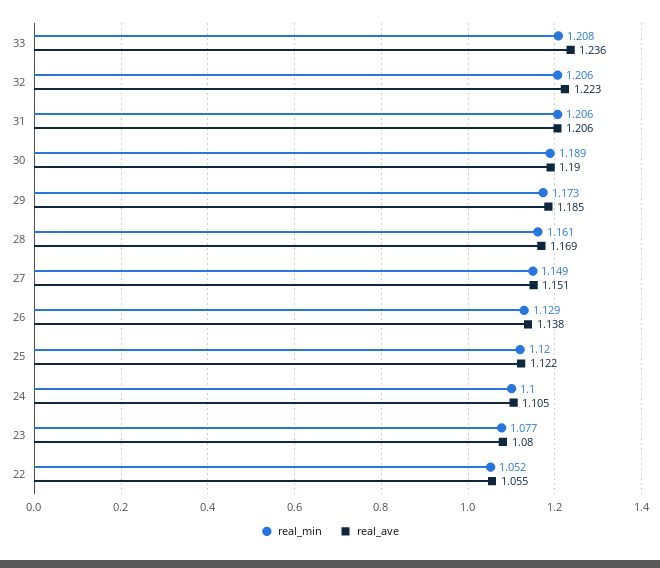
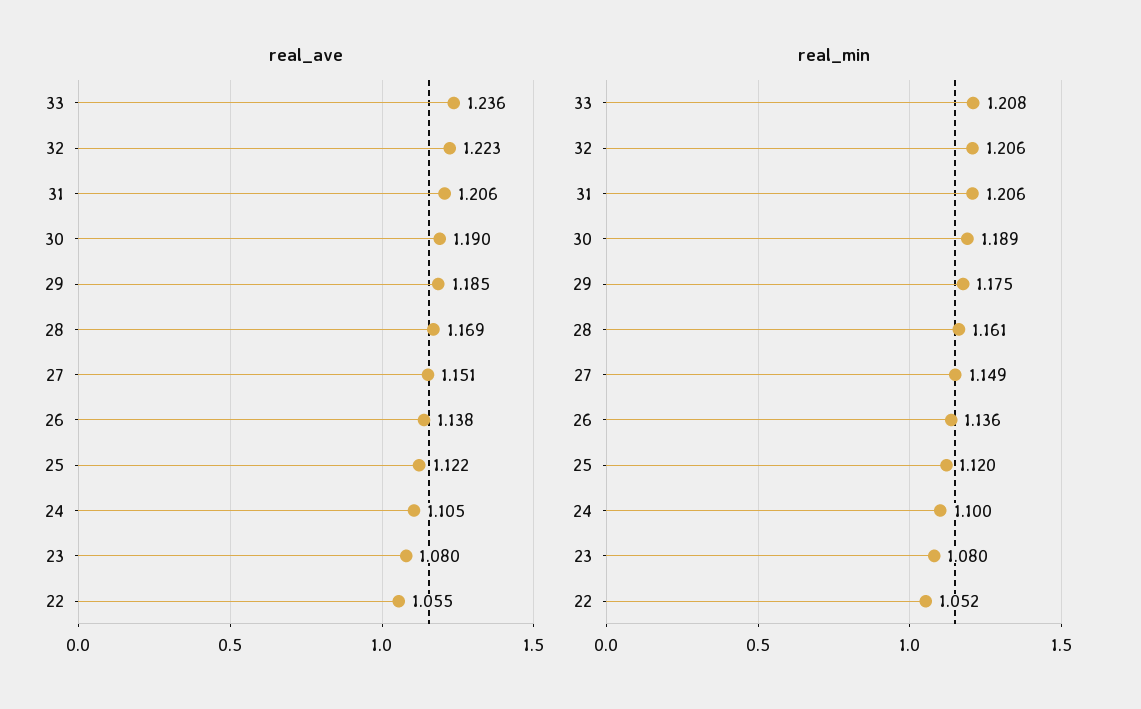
real_min, 29: 1.173 -> 1.175
real_min, 26: 1.129 -> 1.136
real_min, 23: 1.077 -> 1.08

